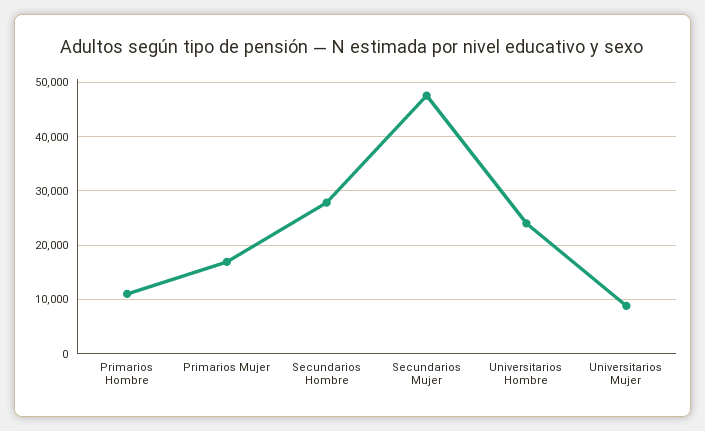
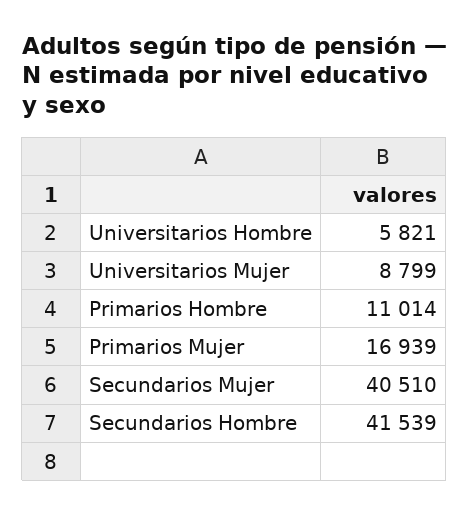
Secundarios Hombre: 28000 -> 41539
Secundarios Mujer: 48000 -> 40510
Universitarios Hombre: 24000 -> 5821

